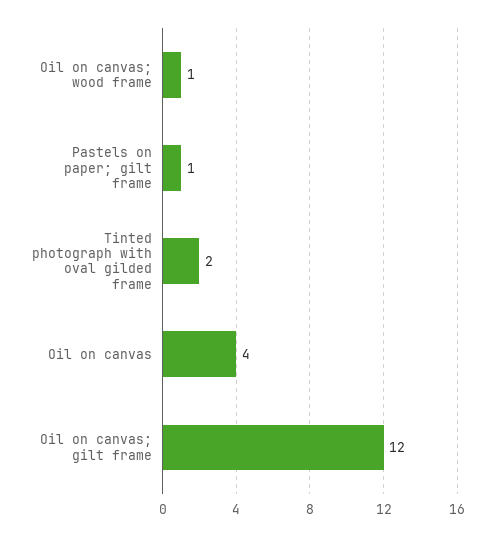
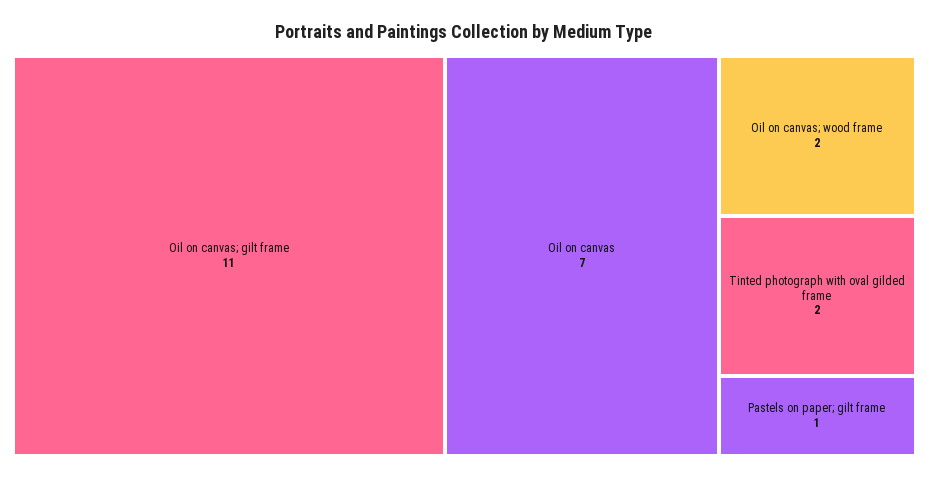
Oil on canvas; wood frame: 1 -> 2
Oil on canvas: 4 -> 7
Oil on canvas; gilt frame: 12 -> 11

